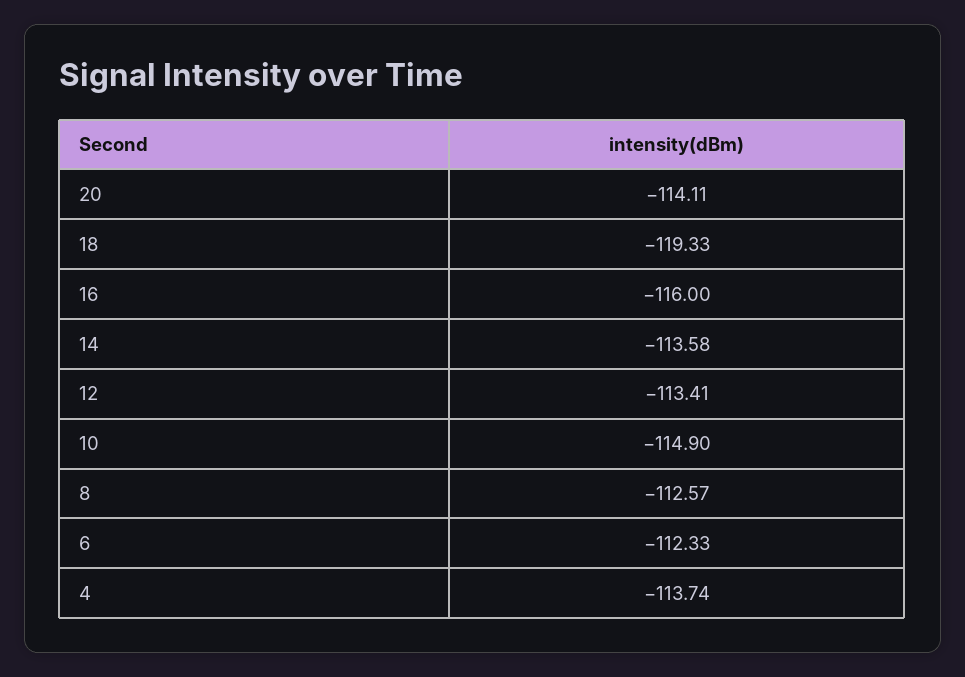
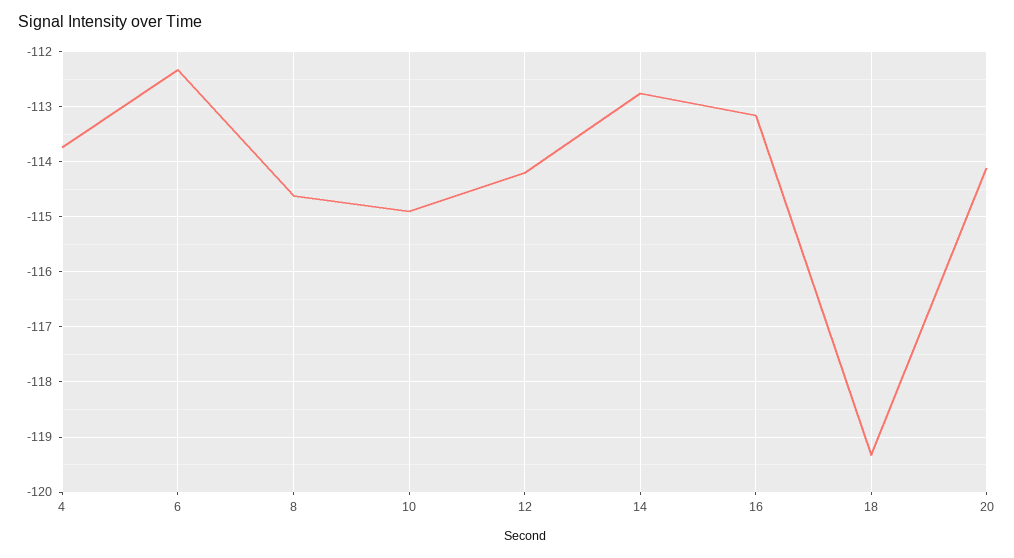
16: -116 -> -113.2
14: -113.58 -> -112.8
12: -113.41 -> -114.2
8: -112.57 -> -114.6

